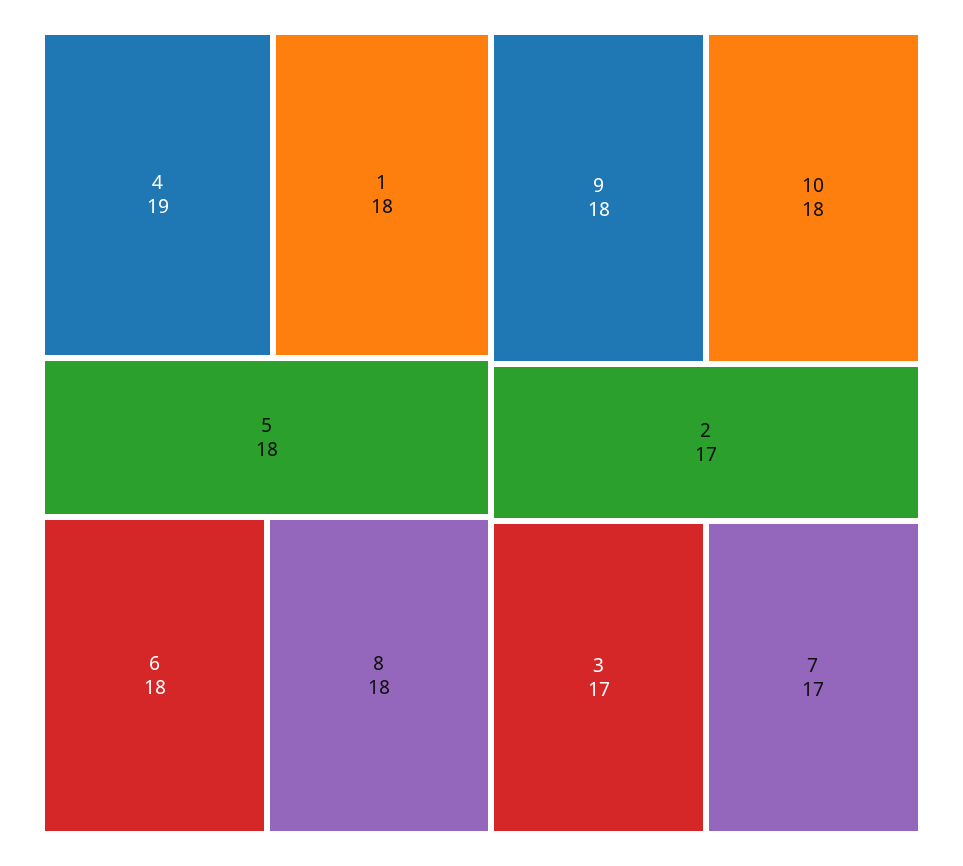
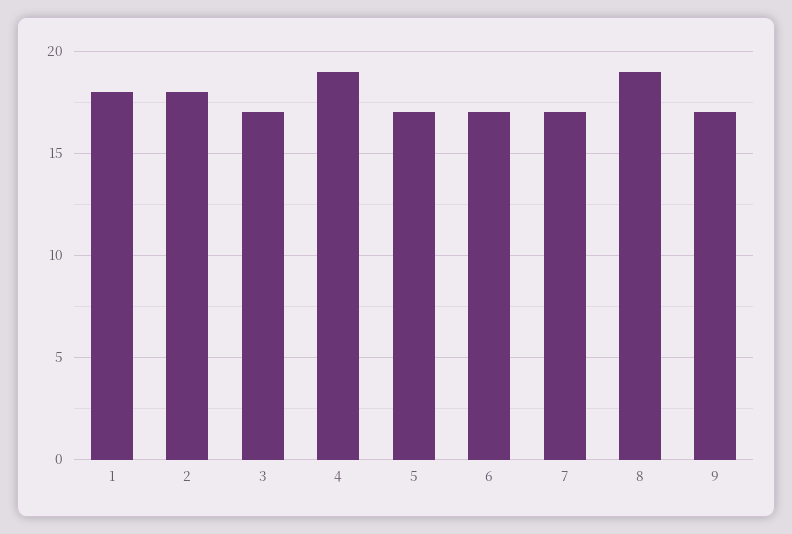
5: 18 -> 17
6: 18 -> 17
8: 18 -> 19
9: 18 -> 17
10: 18 -> none
2: 17 -> 18

